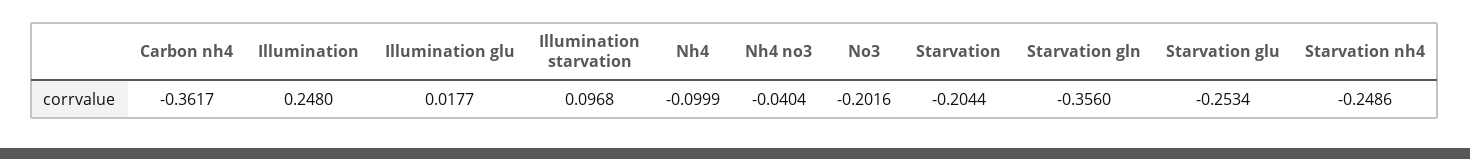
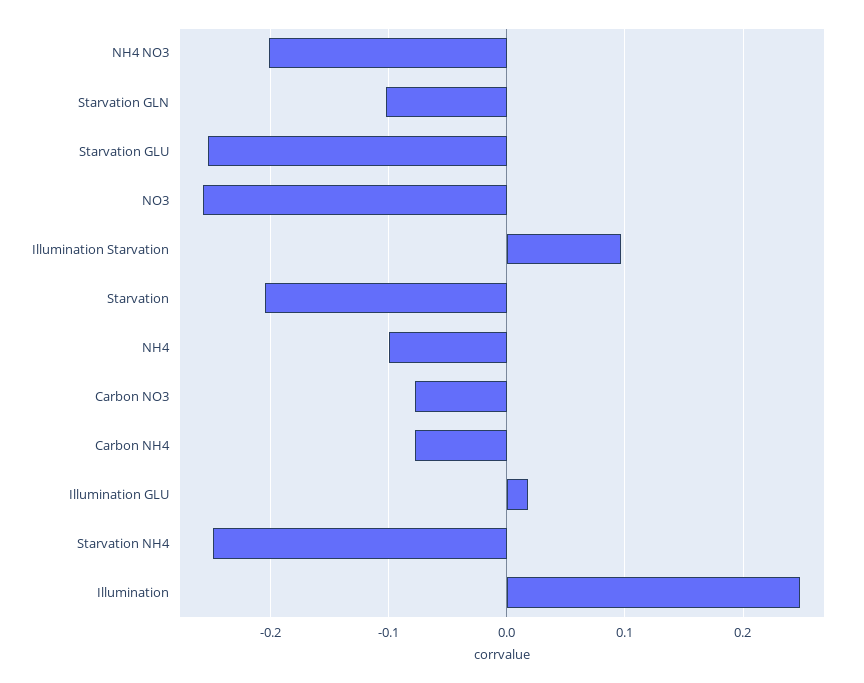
Carbon nh4: -0.3617 -> -0.08
Nh4 no3: -0.0404 -> -0.2
No3: -0.2016 -> -0.26
Starvation gln: -0.356 -> -0.1
Carbon NO3: none -> -0.08

